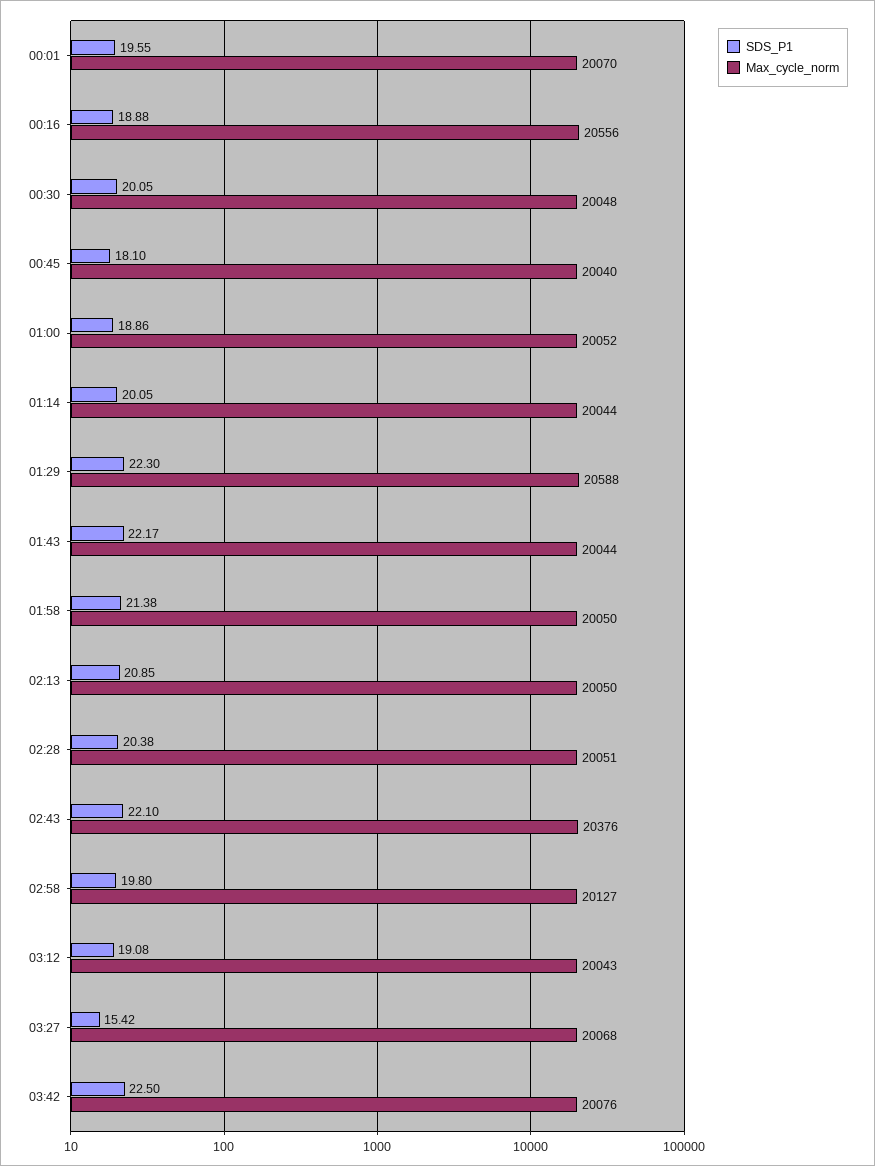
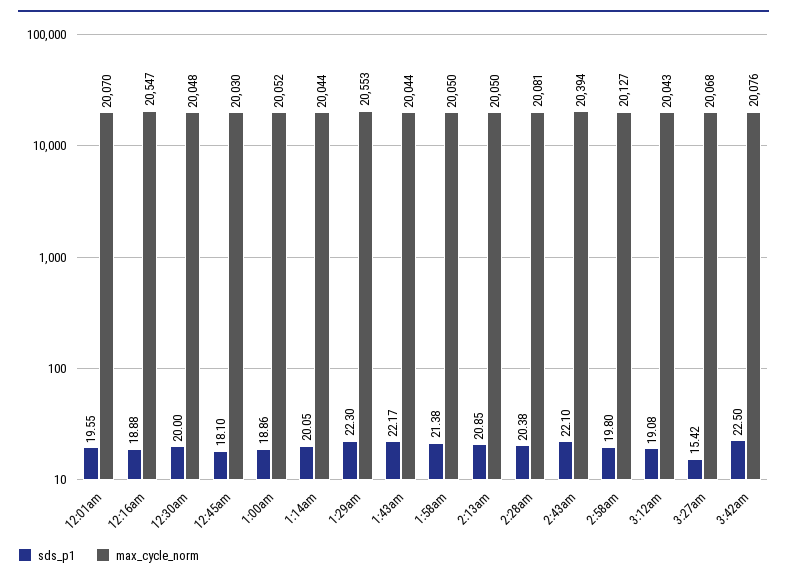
Max_cycle_norm, 00:16: 20556 -> 20547
SDS_P1, 00:30: 20.05 -> 20
Max_cycle_norm, 00:45: 20040 -> 20030
Max_cycle_norm, 01:29: 20588 -> 20553
Max_cycle_norm, 02:28: 20051 -> 20081
Max_cycle_norm, 02:43: 20376 -> 20394

